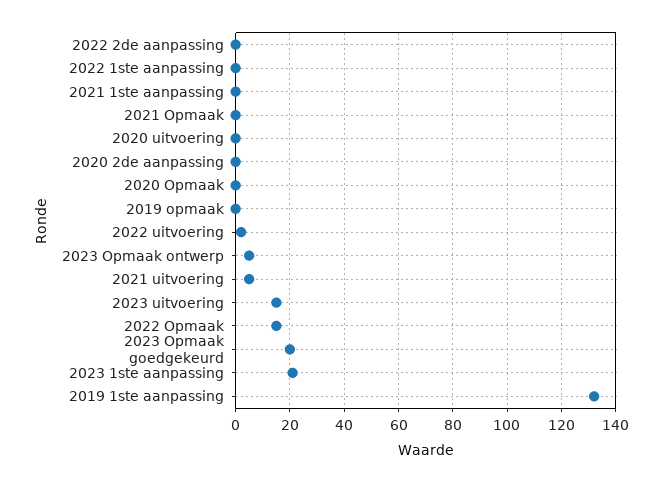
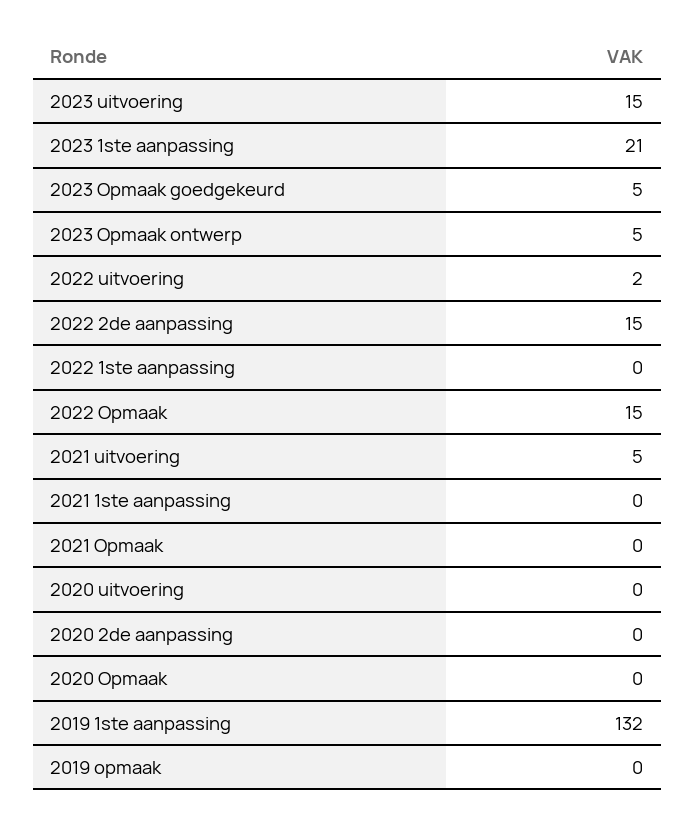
2022 2de aanpassing: 0 -> 15
2023 Opmaak goedgekeurd: 20 -> 5

